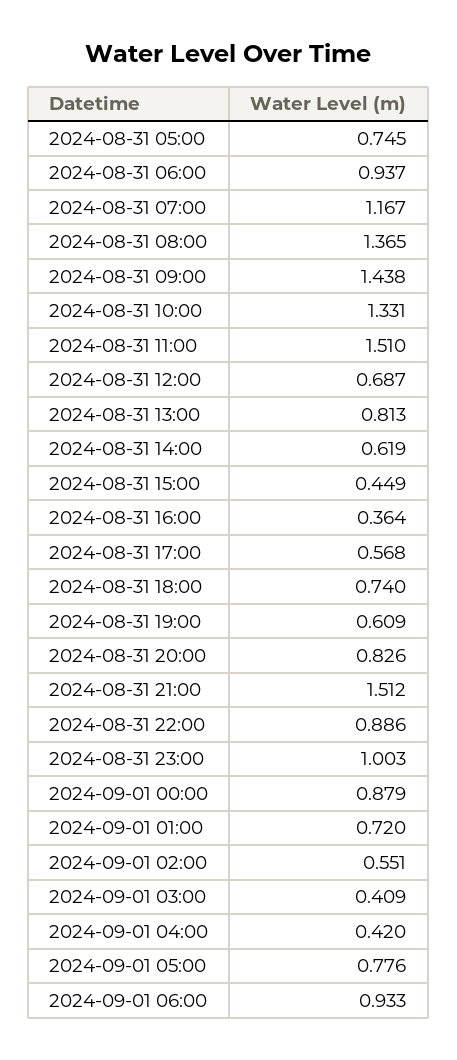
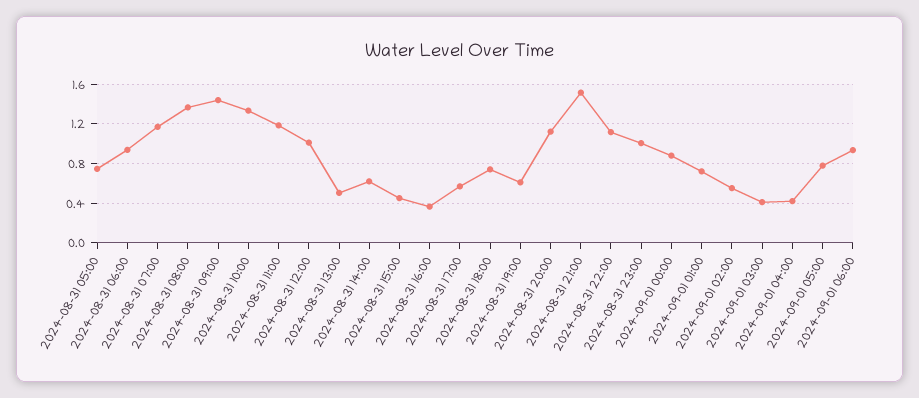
2024-08-31 11:00: 1.51 -> 1.2
2024-08-31 12:00: 0.687 -> 1
2024-08-31 13:00: 0.813 -> 0.5
2024-08-31 20:00: 0.826 -> 1.1
2024-08-31 22:00: 0.886 -> 1.1

